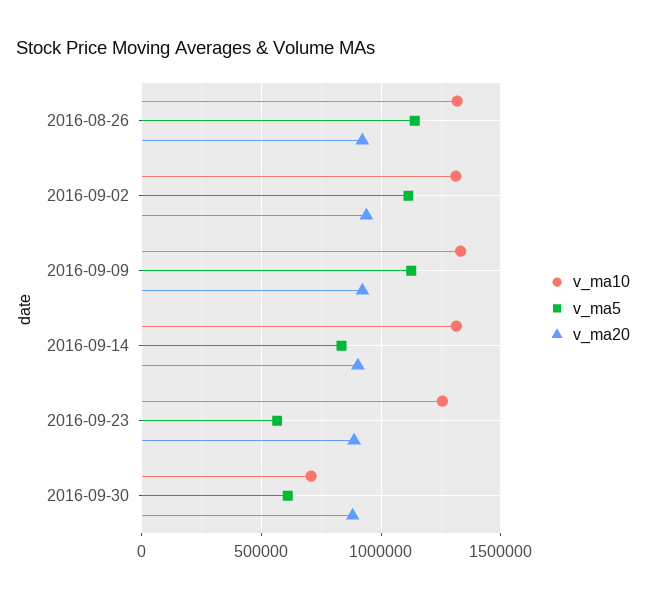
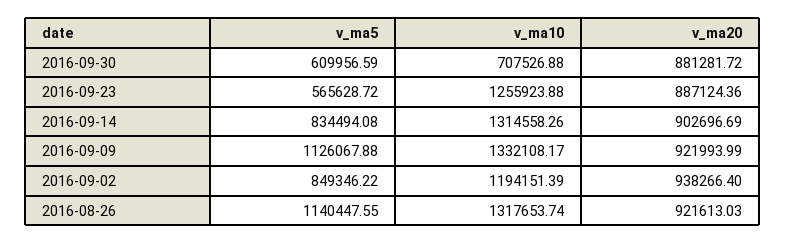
v_ma10, 2016-09-02: 1300000 -> 1194151.39
v_ma5, 2016-09-02: 1100000 -> 849346.22

